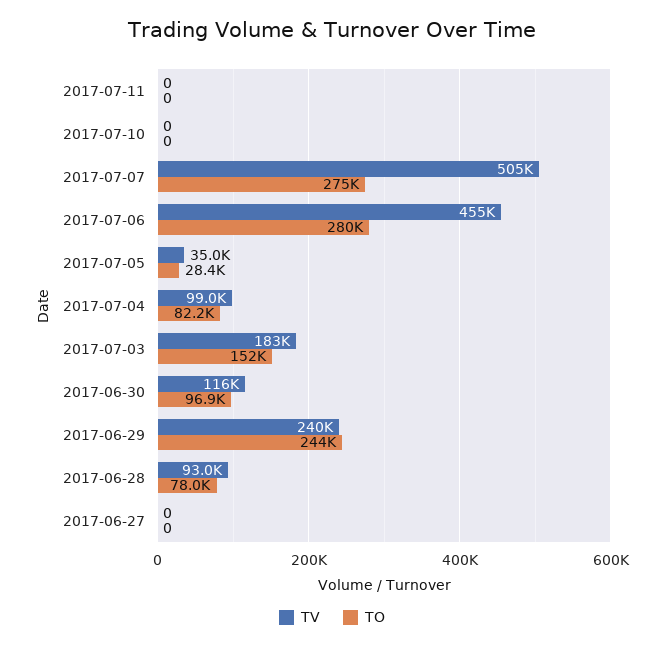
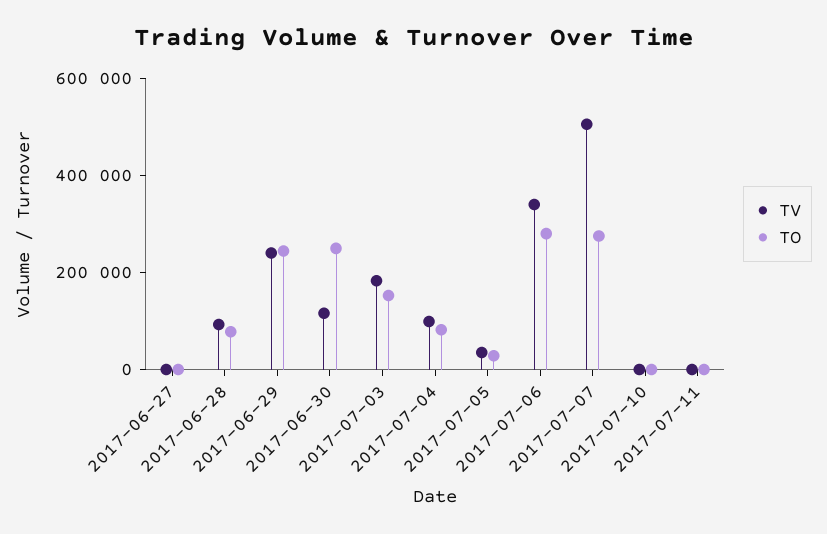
TV, 2017-07-06: 455000 -> 350000
TO, 2017-06-30: 96900 -> 250000

